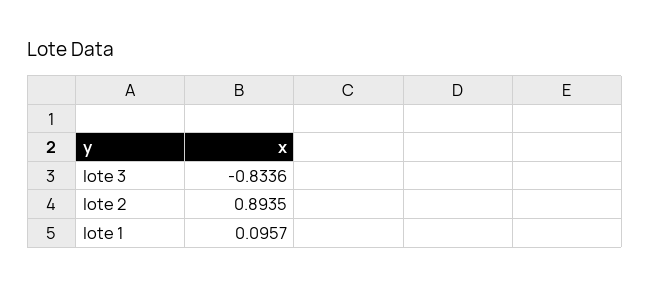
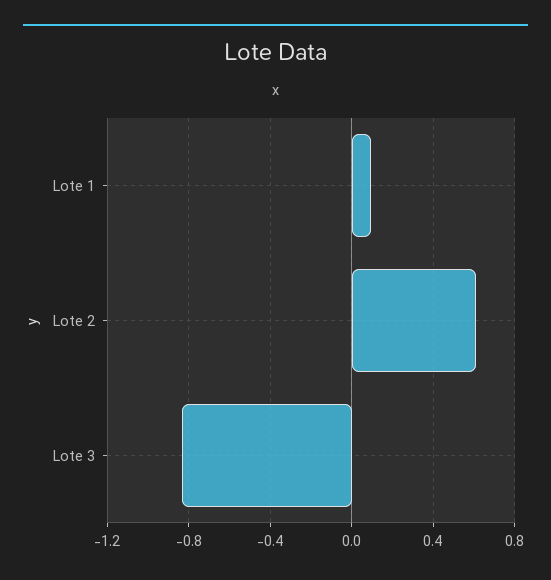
lote 2: 0.8935 -> 0.6

